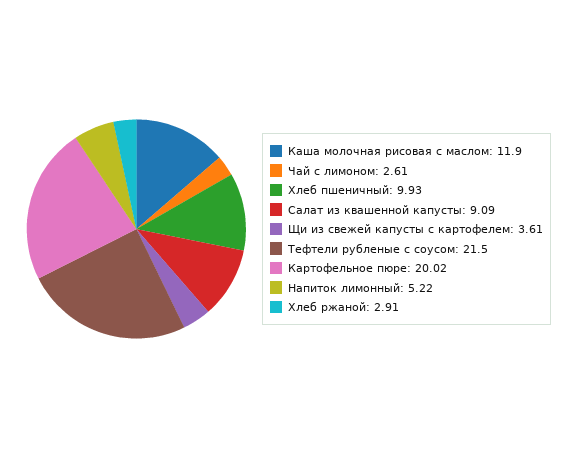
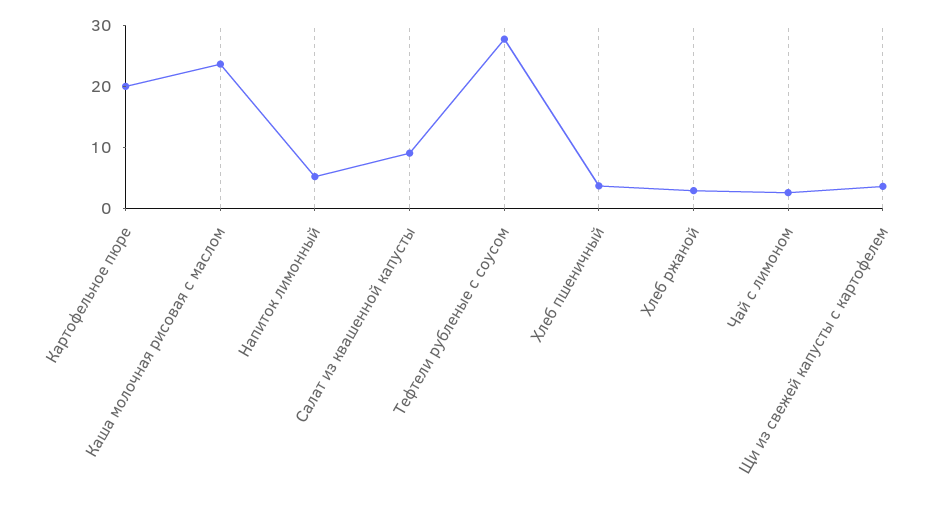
Каша молочная рисовая с маслом: 11.9 -> 24
Хлеб пшеничный: 9.93 -> 4
Тефтели рубленые с соусом: 21.5 -> 28

